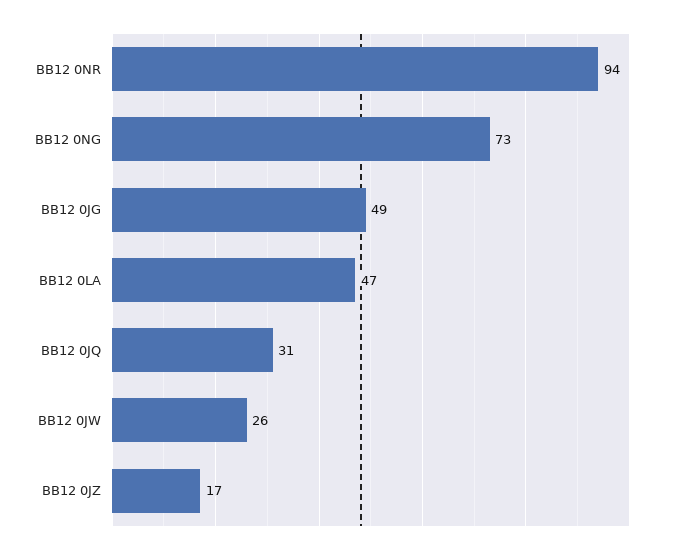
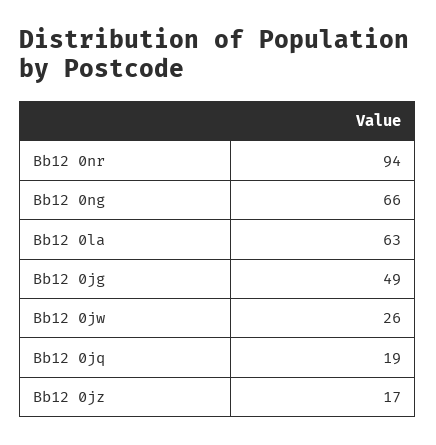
BB12 0NG: 73 -> 66
BB12 0LA: 47 -> 63
BB12 0JQ: 31 -> 19

